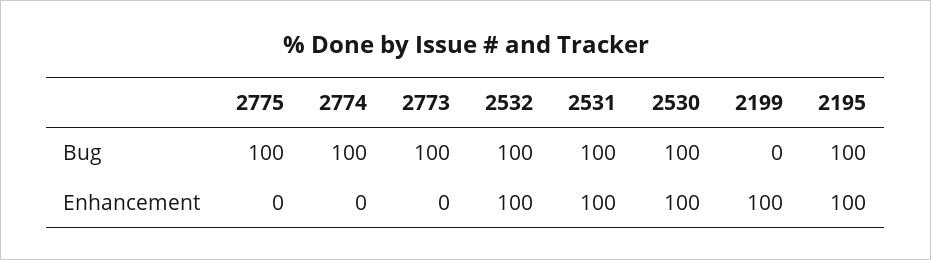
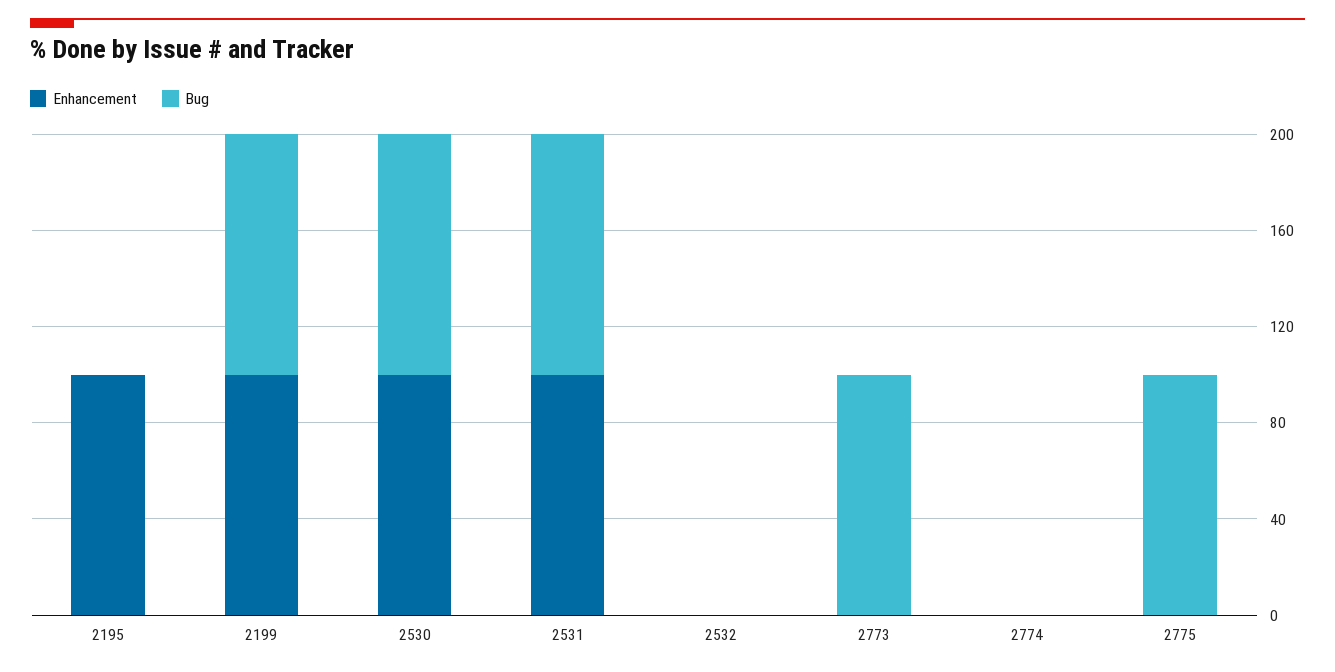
Bug, 2774: 100 -> 0
Bug, 2532: 100 -> 0
Bug, 2199: 0 -> 100
Bug, 2195: 100 -> 0
Enhancement, 2532: 100 -> 0

